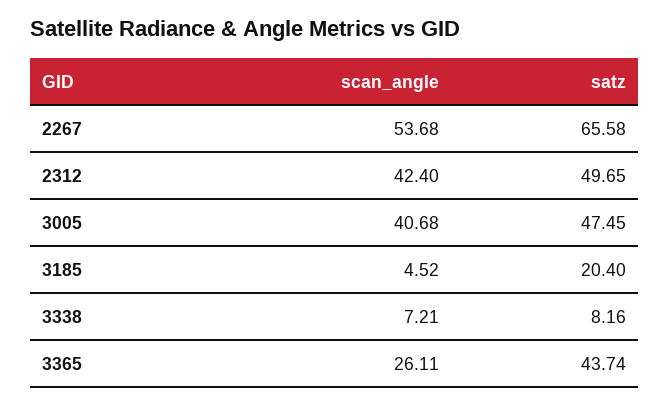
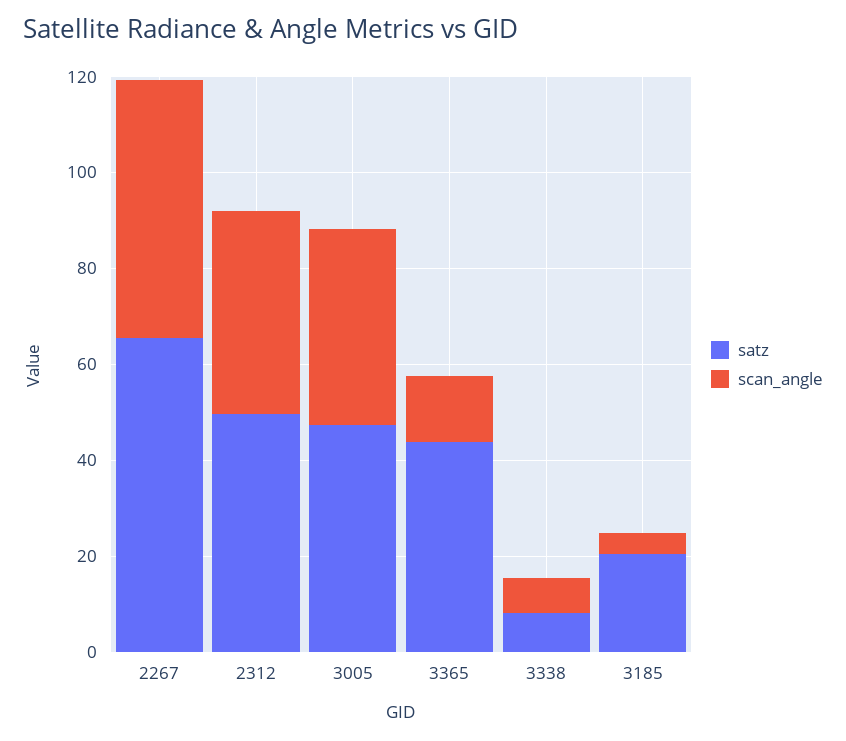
scan_angle, 3365: 26.11 -> 15

